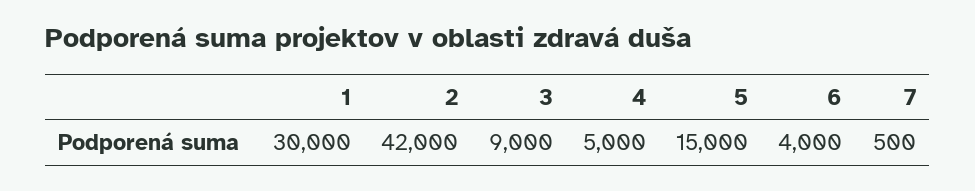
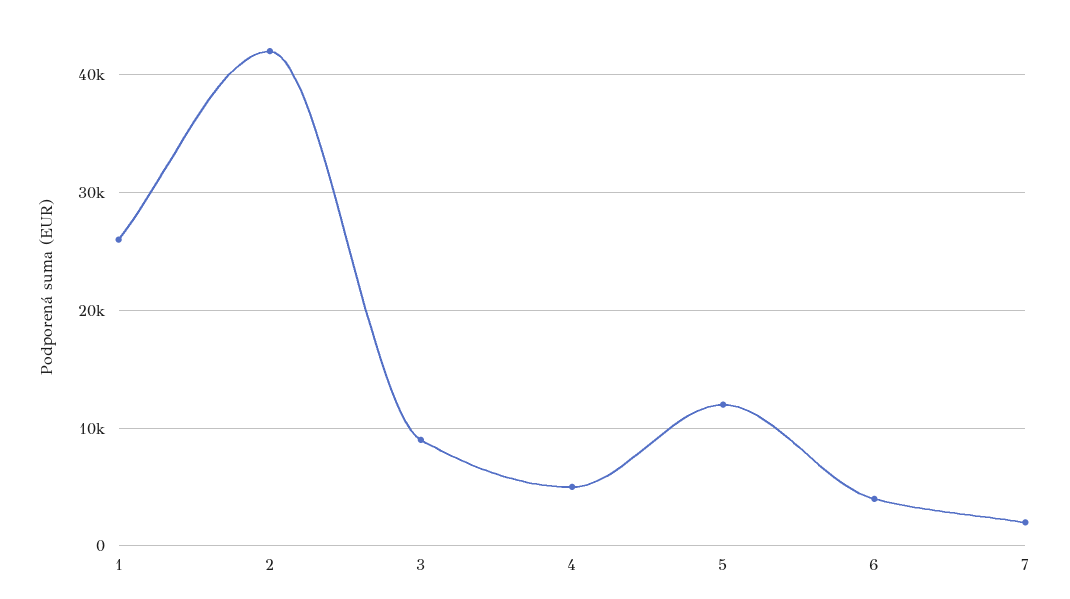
1: 30000 -> 26000
5: 15000 -> 12000
7: 500 -> 2000

